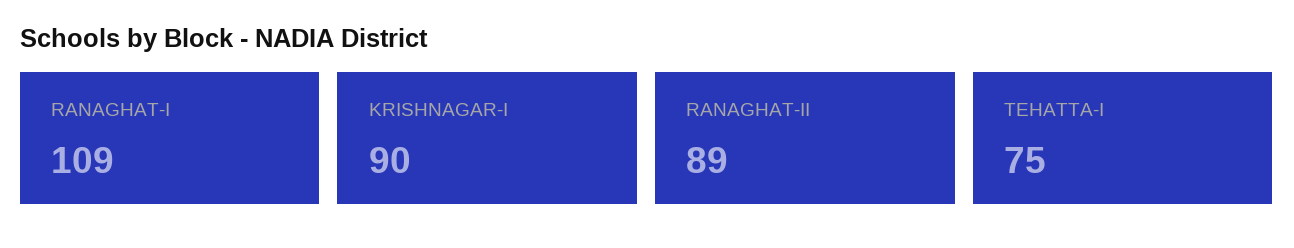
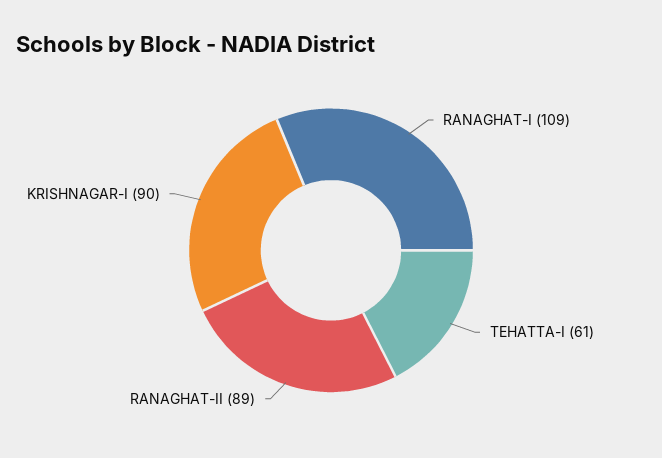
TEHATTA-I: 75 -> 61

